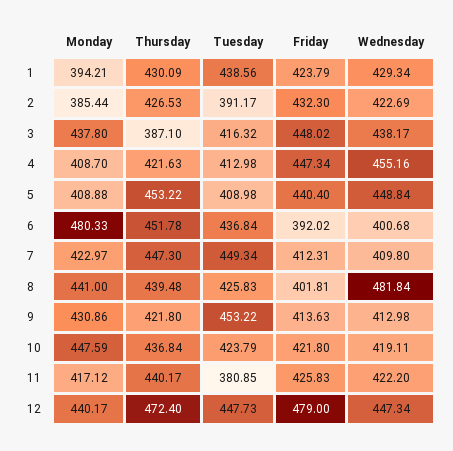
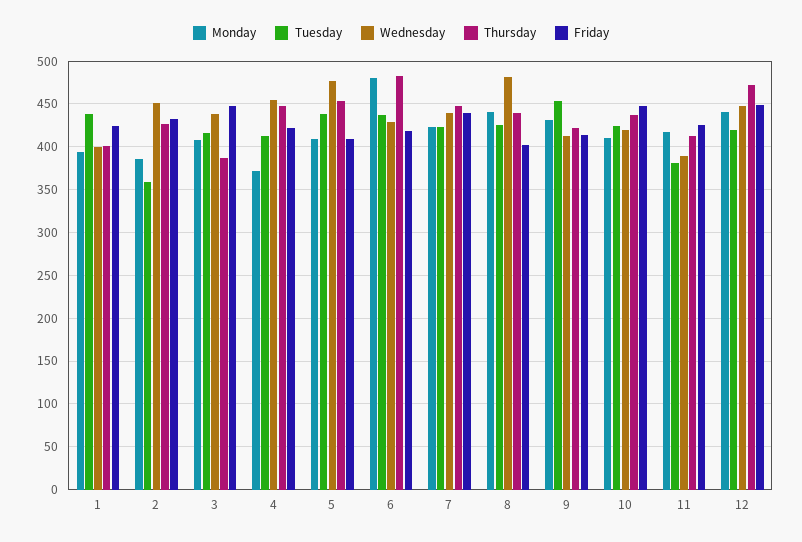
Thursday, 1: 430.09 -> 400
Wednesday, 1: 429.34 -> 400
Tuesday, 2: 391.17 -> 360
Wednesday, 2: 422.69 -> 450
Monday, 3: 437.8 -> 410
Monday, 4: 408.7 -> 370
Thursday, 4: 421.63 -> 450
Friday, 4: 447.34 -> 420
Tuesday, 5: 408.98 -> 440
Friday, 5: 440.4 -> 410
Wednesday, 5: 448.84 -> 480
Thursday, 6: 451.78 -> 480
Friday, 6: 392.02 -> 420
Wednesday, 6: 400.68 -> 430
Tuesday, 7: 449.34 -> 420
Friday, 7: 412.31 -> 440
Wednesday, 7: 409.8 -> 440
Monday, 10: 447.59 -> 410
Friday, 10: 421.8 -> 450
Thursday, 11: 440.17 -> 410
Wednesday, 11: 422.2 -> 390
Tuesday, 12: 447.73 -> 420
Friday, 12: 479 -> 450

